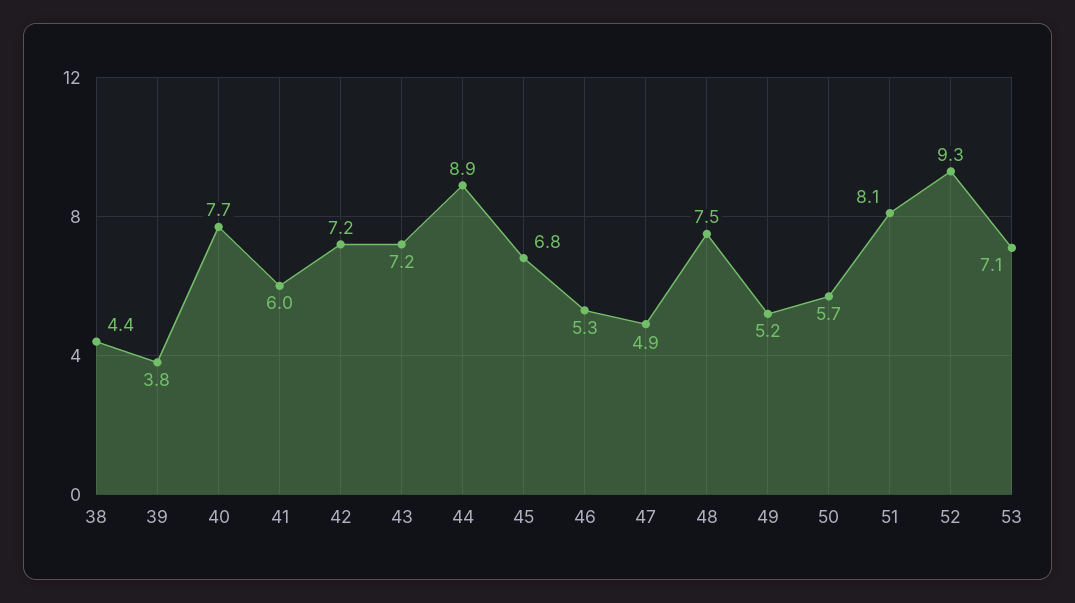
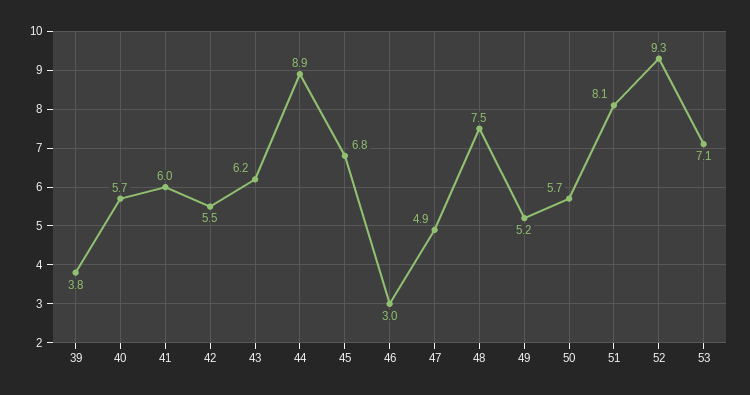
38: 4.4 -> none
40: 7.7 -> 5.7
42: 7.2 -> 5.5
43: 7.2 -> 6.2
46: 5.3 -> 3

